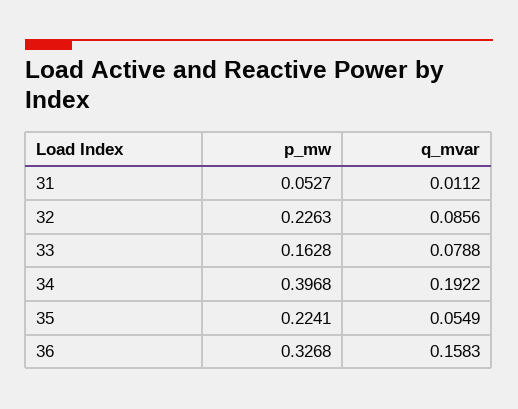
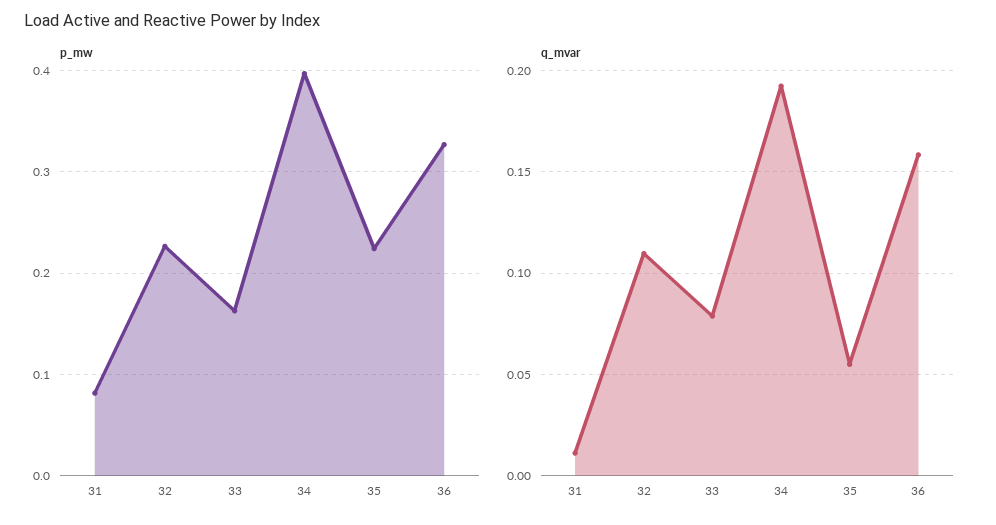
p_mw, 31: 0.0527 -> 0.08
q_mvar, 32: 0.0856 -> 0.11

